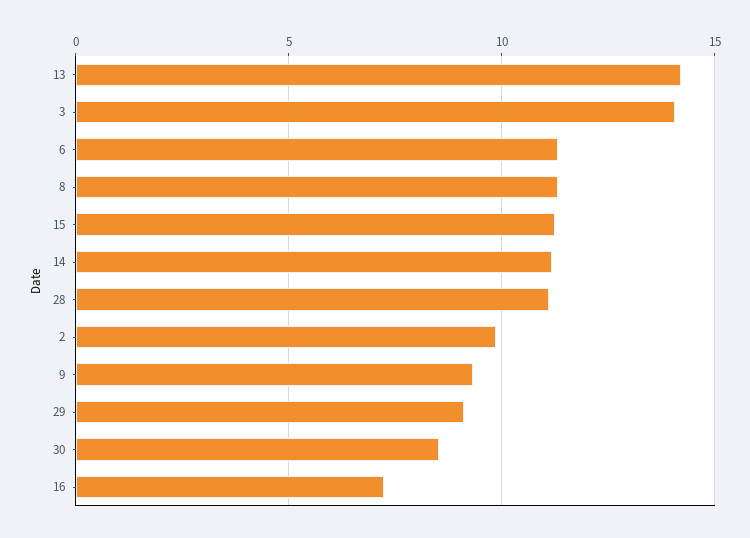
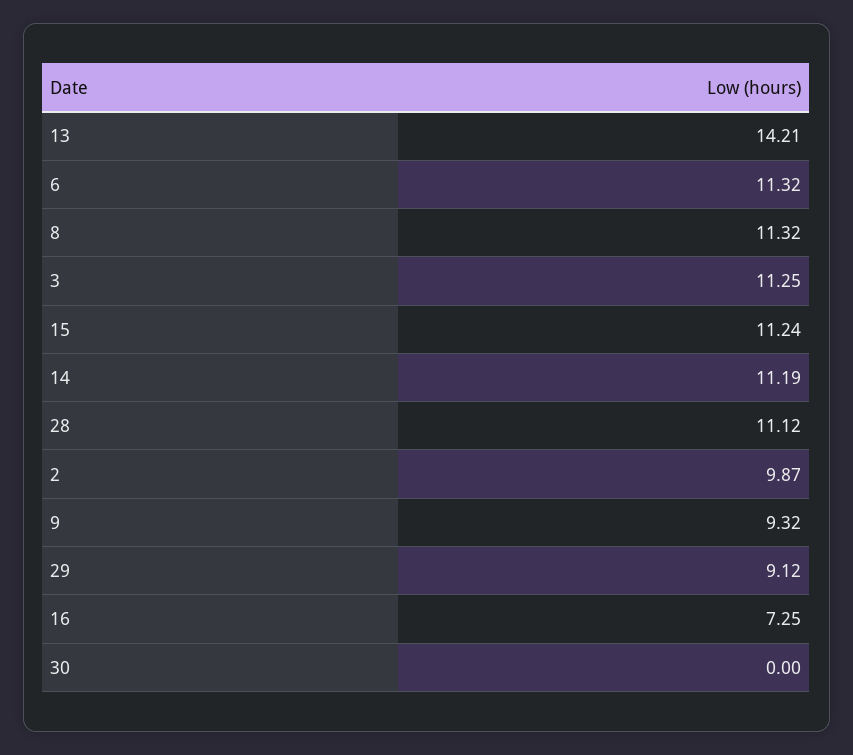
3: 14 -> 11.25
30: 8.5 -> 0

